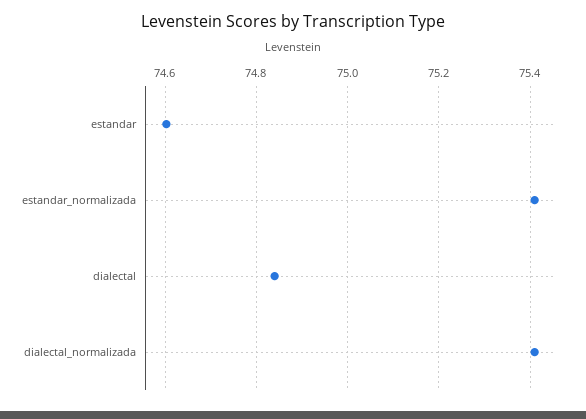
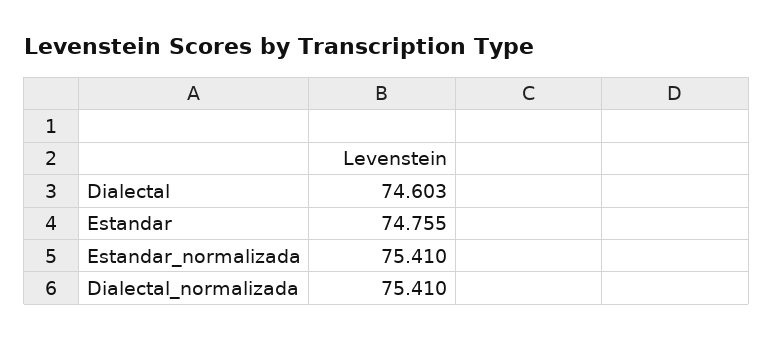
estandar: 74.6 -> 74.755
dialectal: 74.84 -> 74.603

